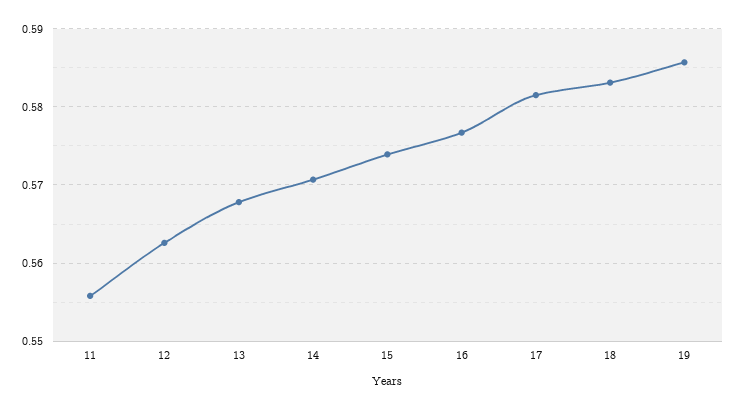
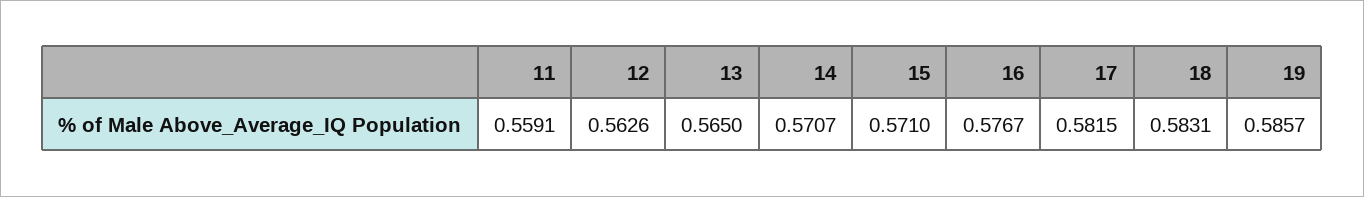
11: 0.556 -> 0.5591
13: 0.568 -> 0.565
15: 0.574 -> 0.571

